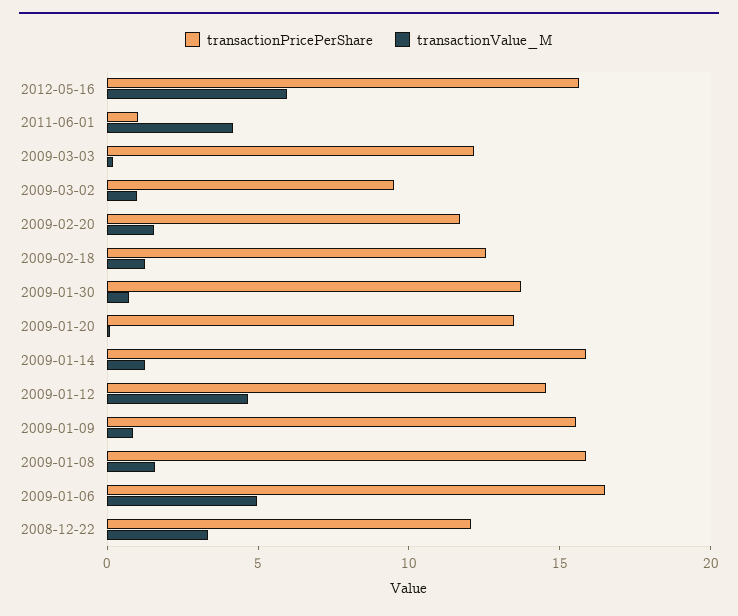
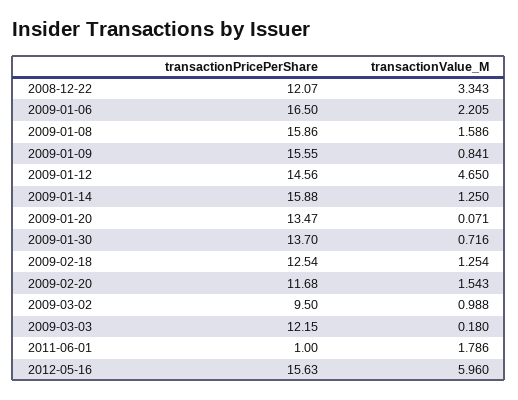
transactionValue_M, 2011-06-01: 4 -> 1.786
transactionValue_M, 2009-01-06: 5 -> 2.205

